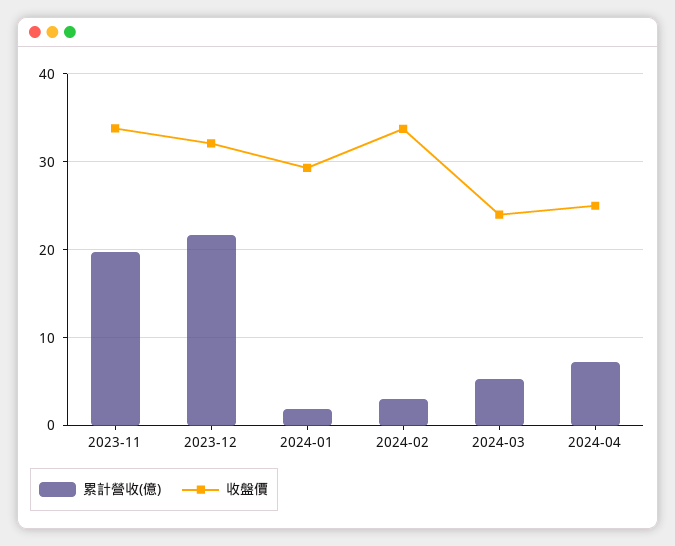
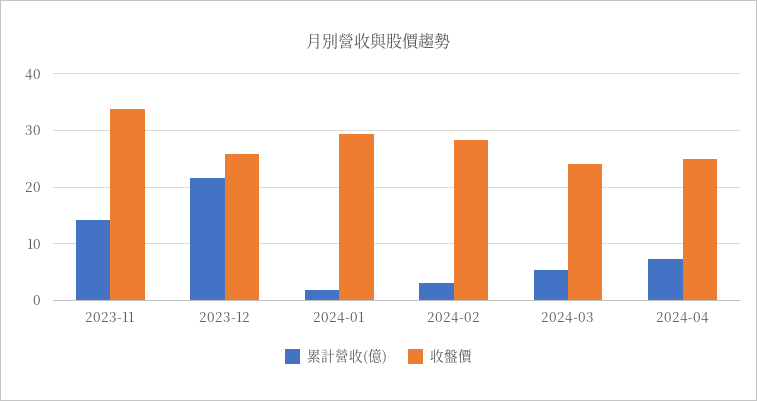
累計營收(億), 2023-11: 20 -> 14
收盤價, 2023-12: 32 -> 26
收盤價, 2024-02: 34 -> 28

